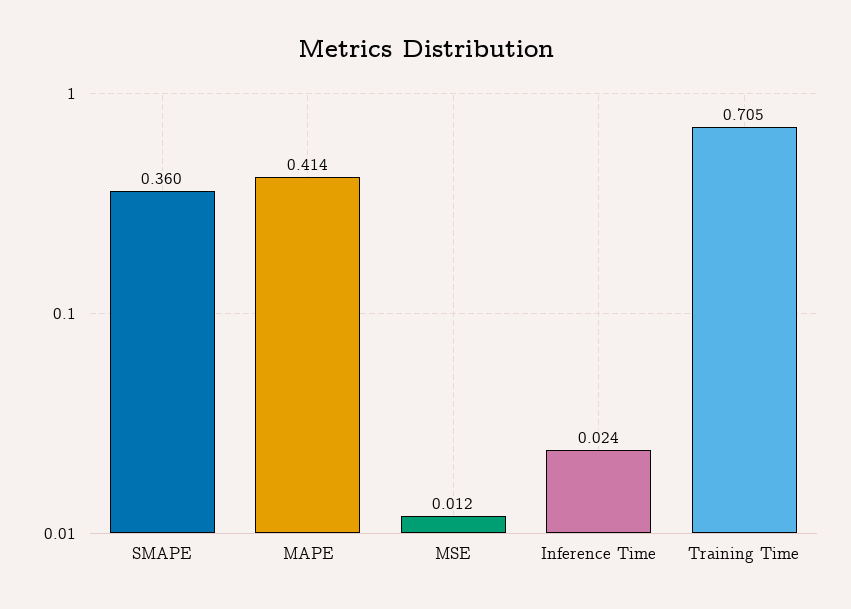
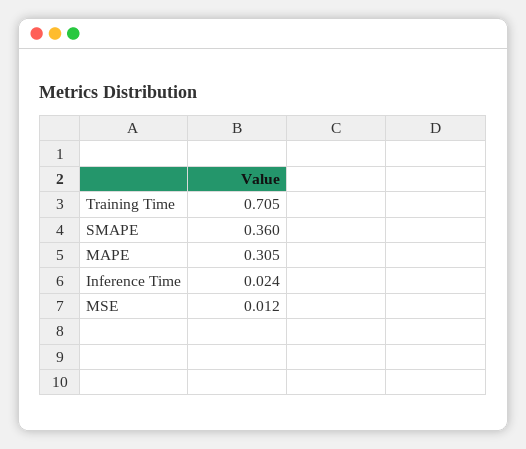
MAPE: 0.414 -> 0.305

